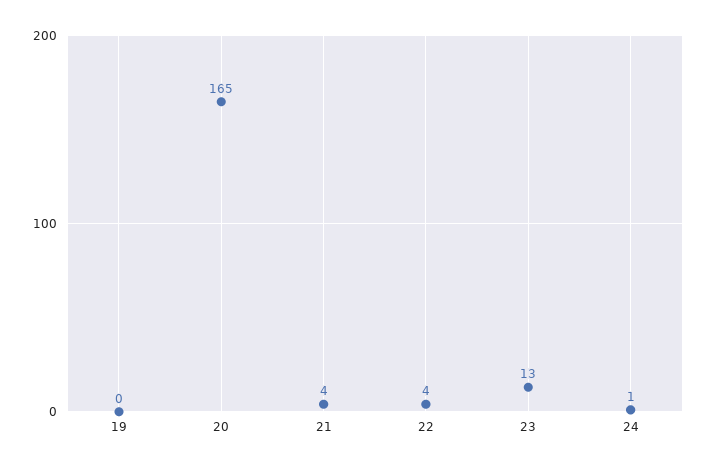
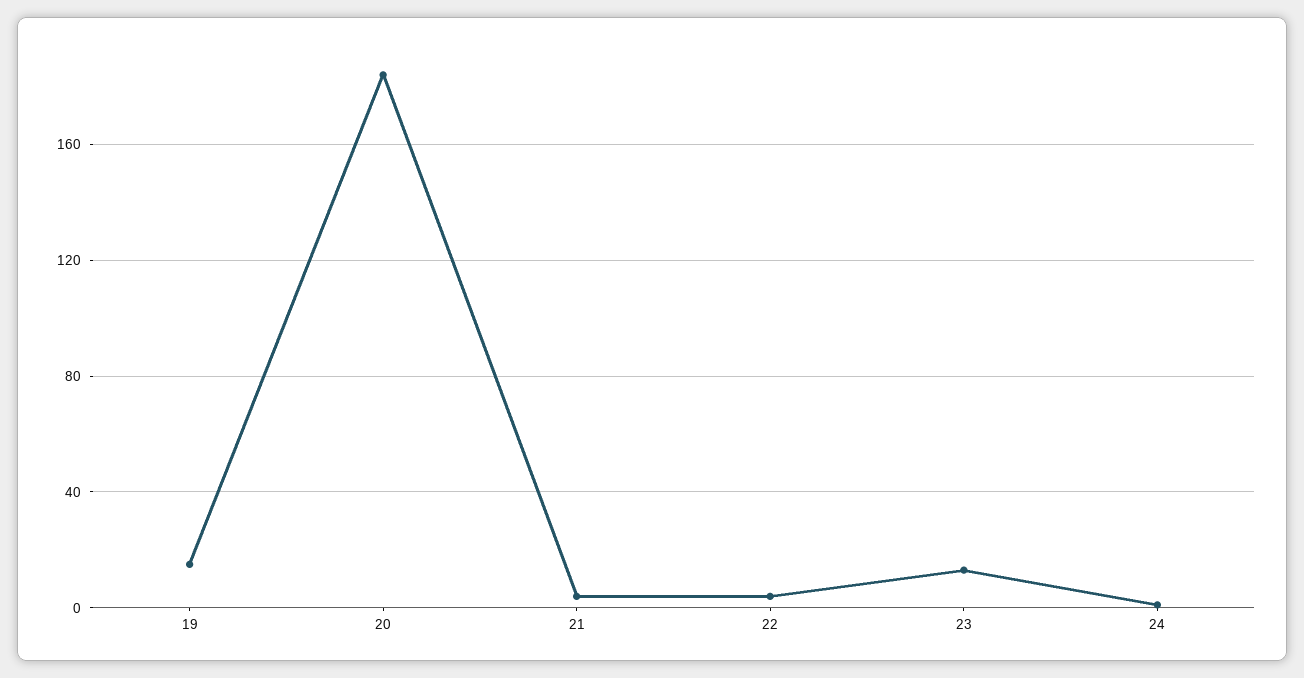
19: 0 -> 15
20: 165 -> 185

